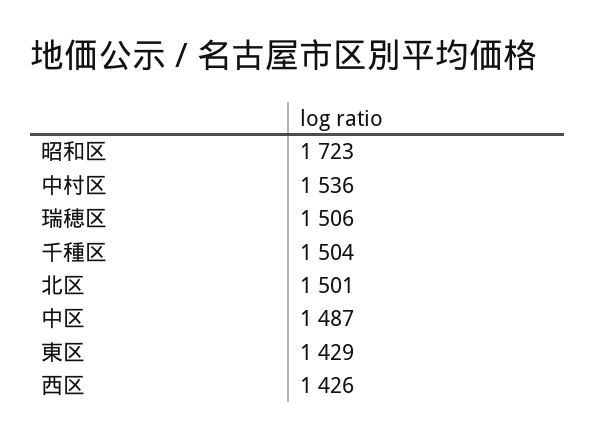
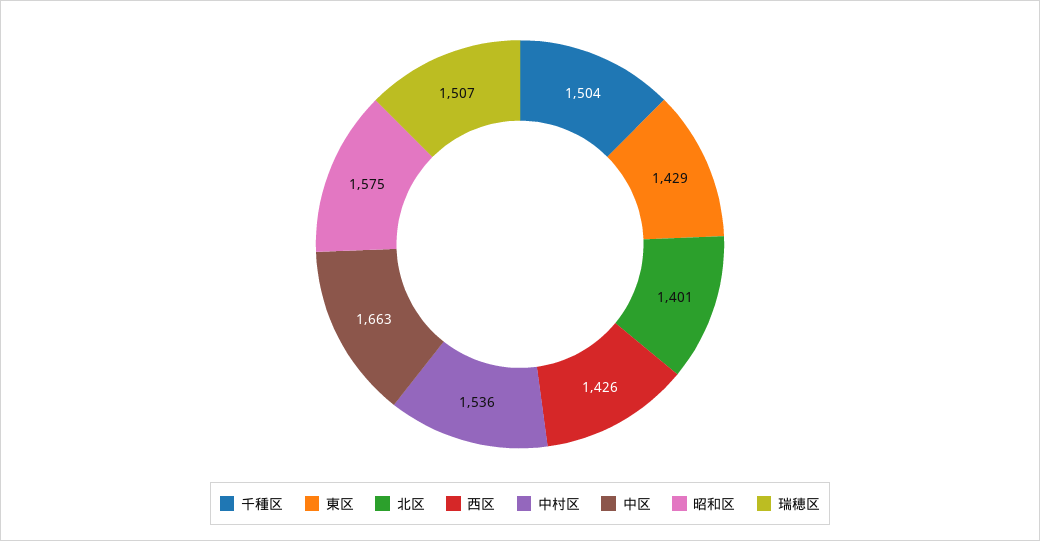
昭和区: 1723 -> 1575
瑞穂区: 1506 -> 1507
北区: 1501 -> 1401
中区: 1487 -> 1663

